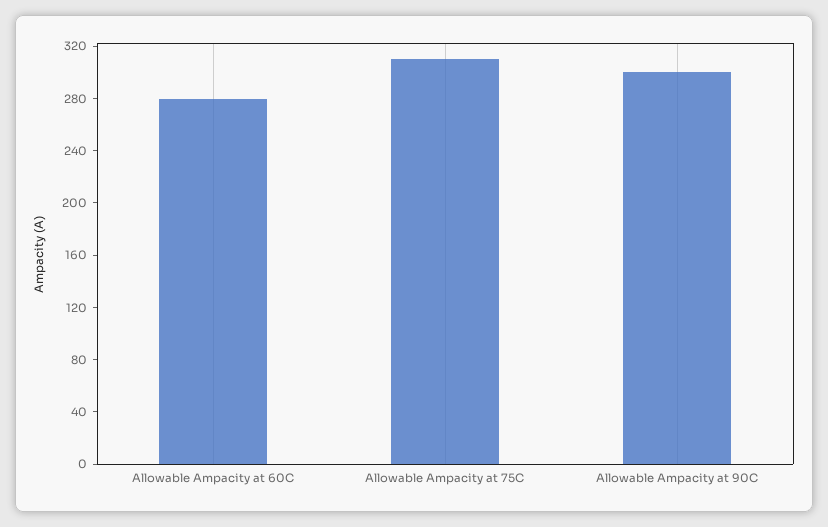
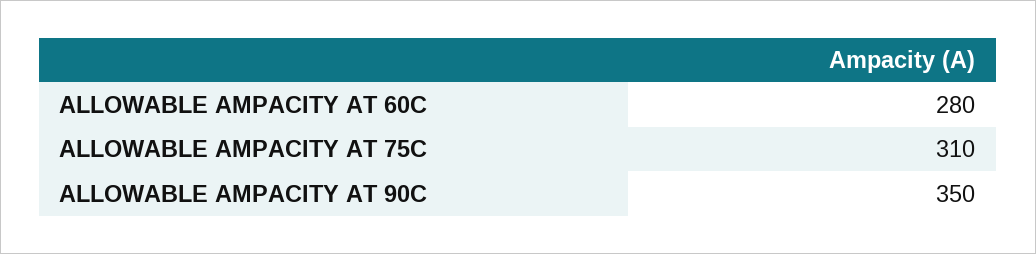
Allowable Ampacity at 90C: 300 -> 350

